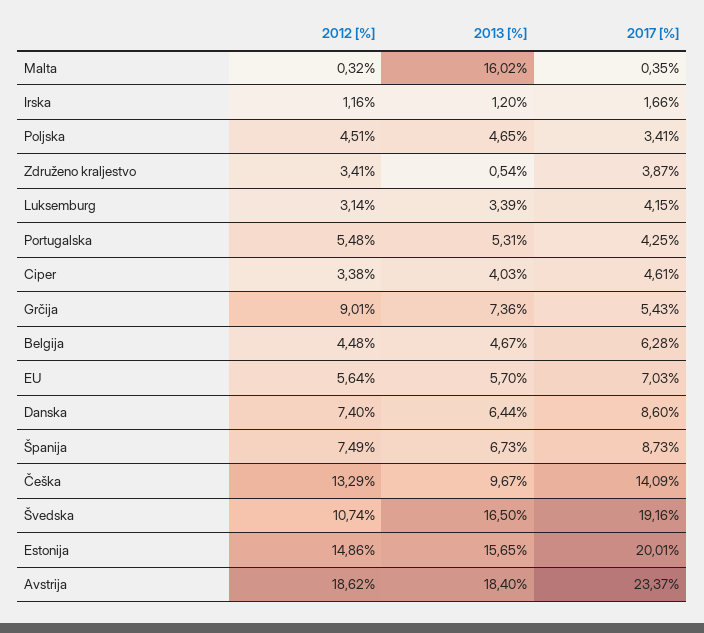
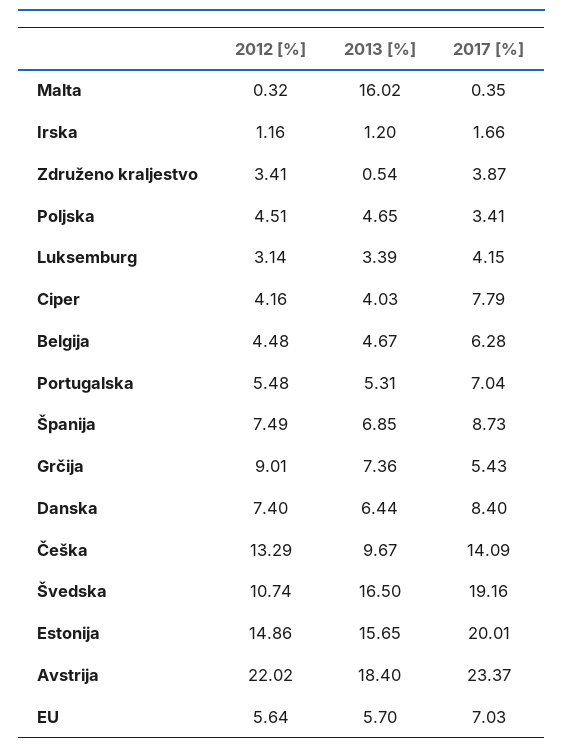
2017 [%], Portugalska: 4.25 -> 7.04
2012 [%], Ciper: 3.38 -> 4.16
2017 [%], Ciper: 4.61 -> 7.79
2017 [%], Danska: 8.6 -> 8.4
2013 [%], Španija: 6.73 -> 6.85
2012 [%], Avstrija: 18.62 -> 22.02

